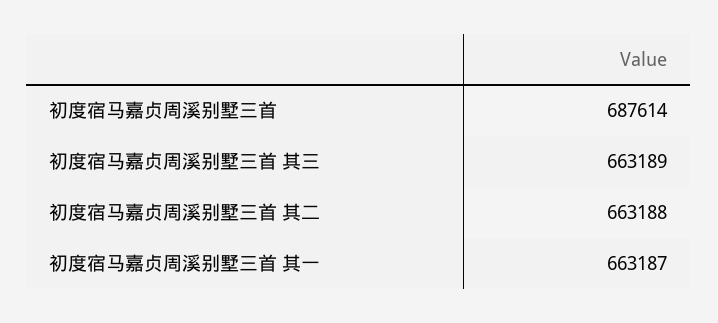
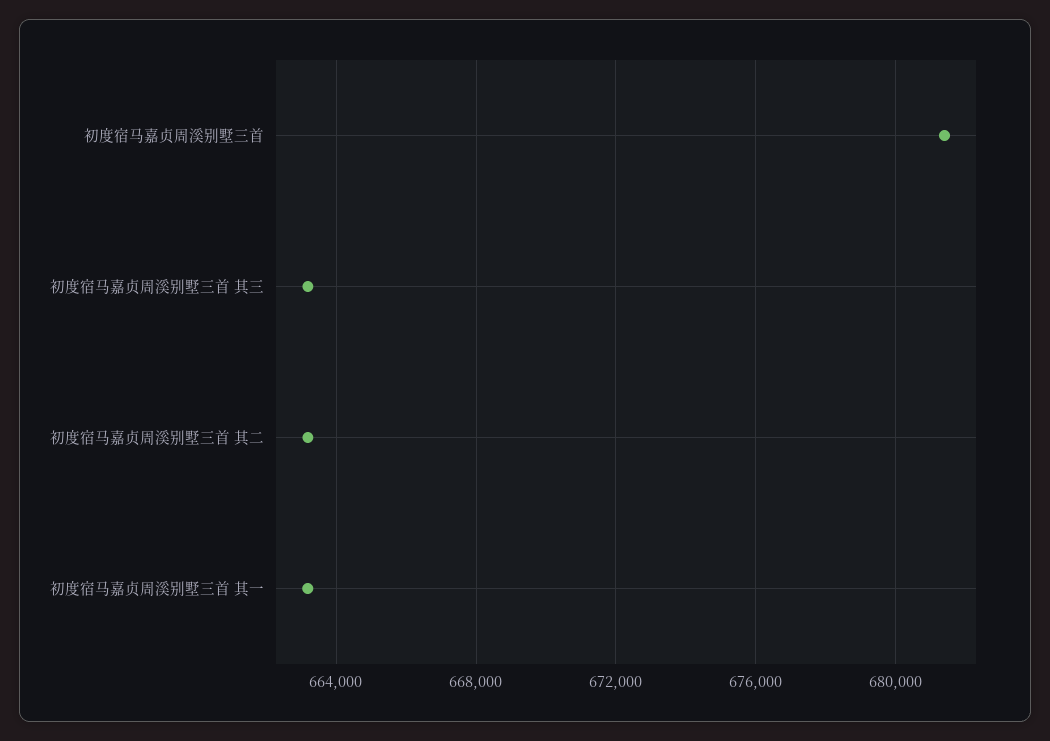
初度宿马嘉贞周溪别墅三首: 687614 -> 681500

